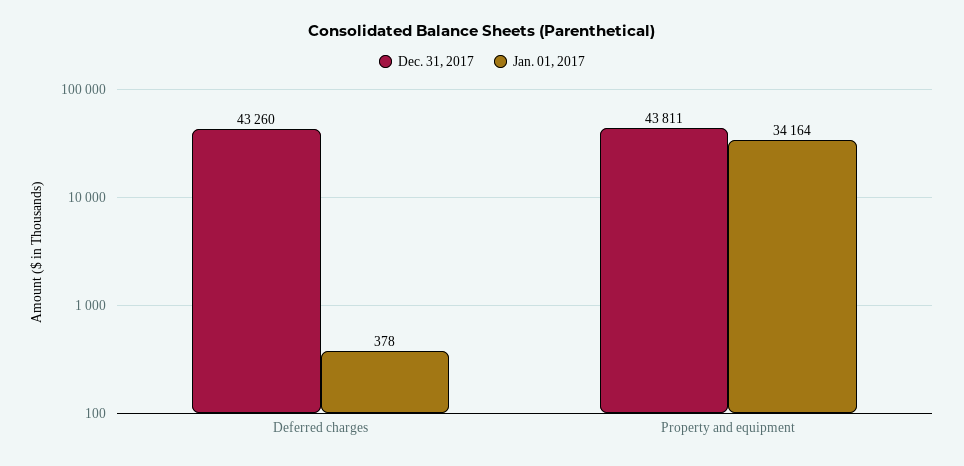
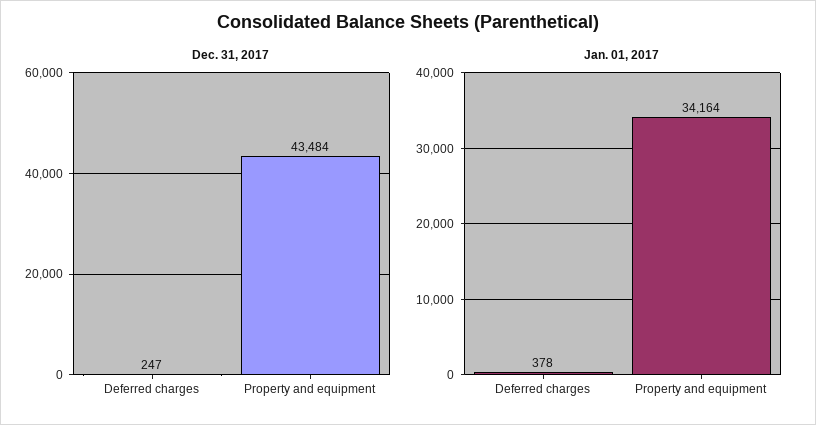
Dec. 31, 2017, Deferred charges: 43260 -> 247
Dec. 31, 2017, Property and equipment: 43811 -> 43484

